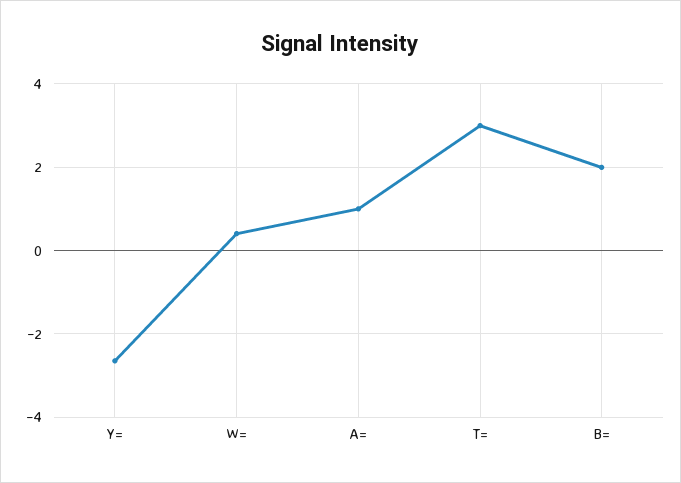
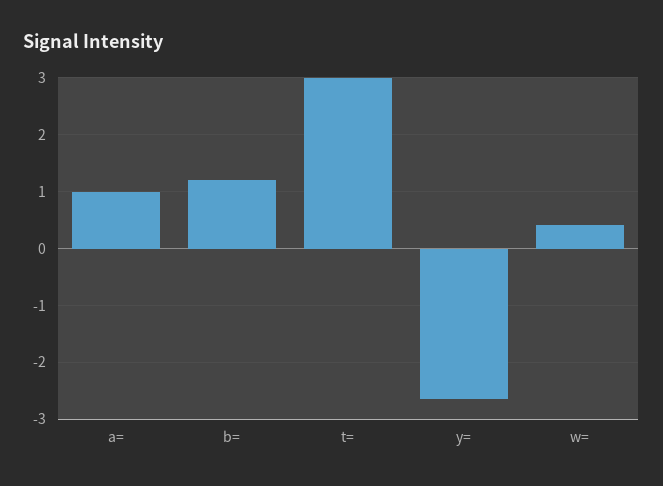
B=: 2 -> 1.2

